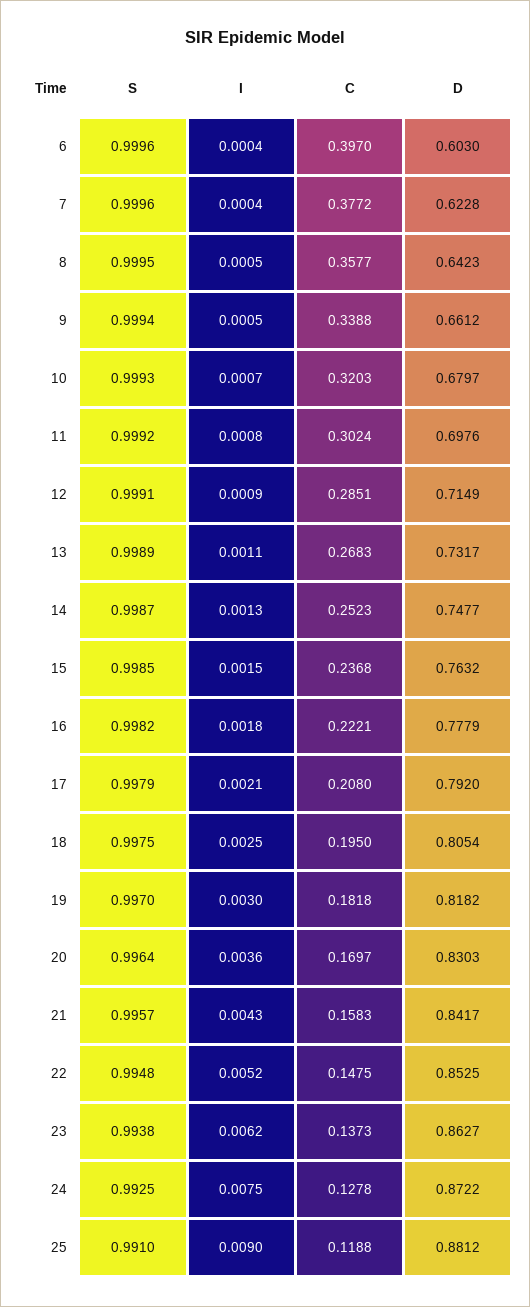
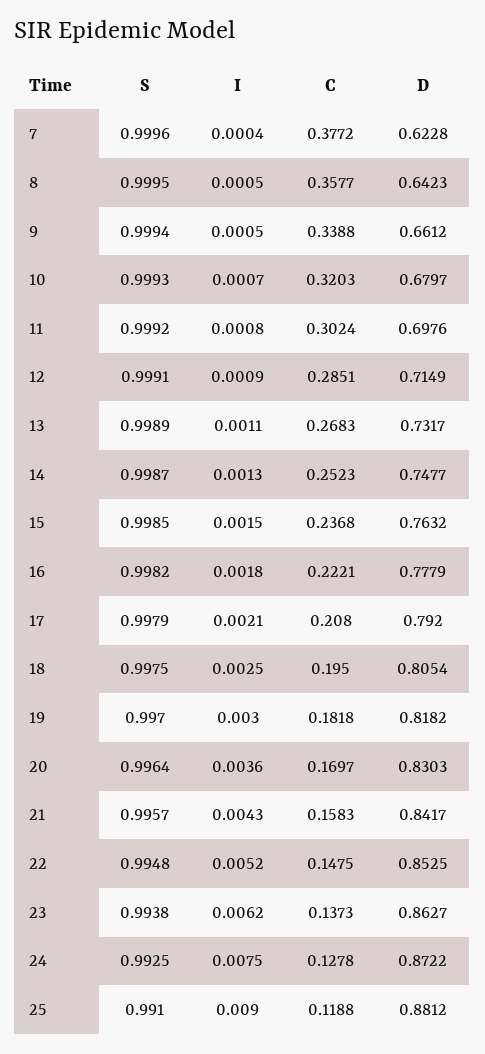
S, 6: 0.9996 -> none
I, 6: 0.0004 -> none
C, 6: 0.397 -> none
D, 6: 0.603 -> none

